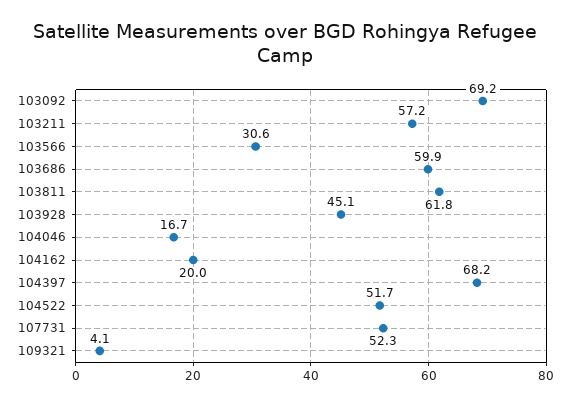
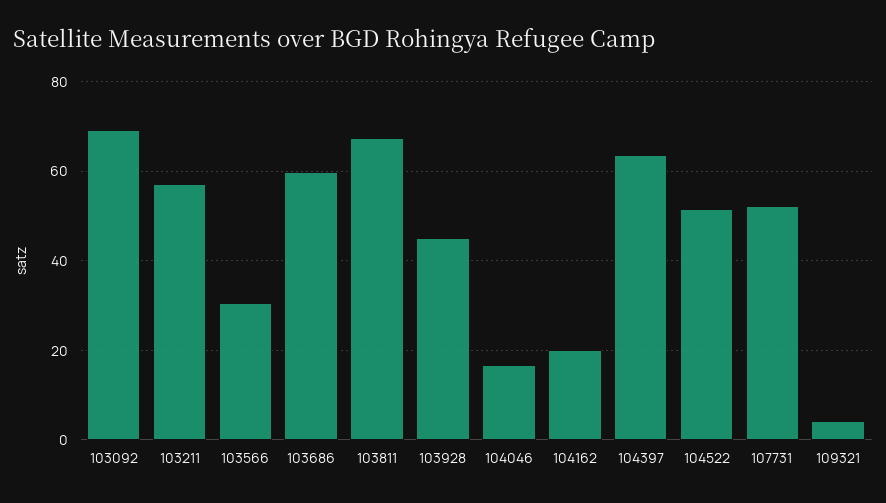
103811: 61.8 -> 68
104397: 68.2 -> 64

